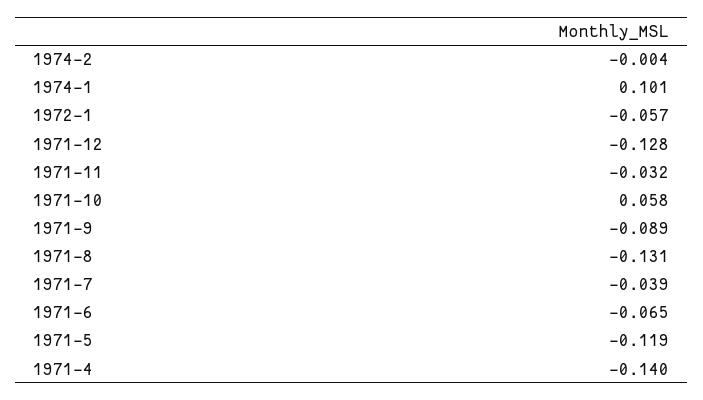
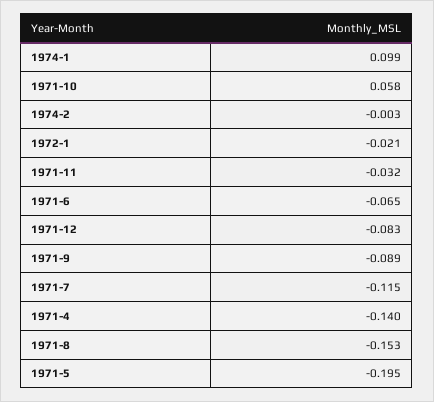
1974-2: -0.004 -> -0.003
1974-1: 0.101 -> 0.099
1972-1: -0.057 -> -0.021
1971-12: -0.128 -> -0.083
1971-8: -0.131 -> -0.153
1971-7: -0.039 -> -0.115
1971-5: -0.119 -> -0.195

